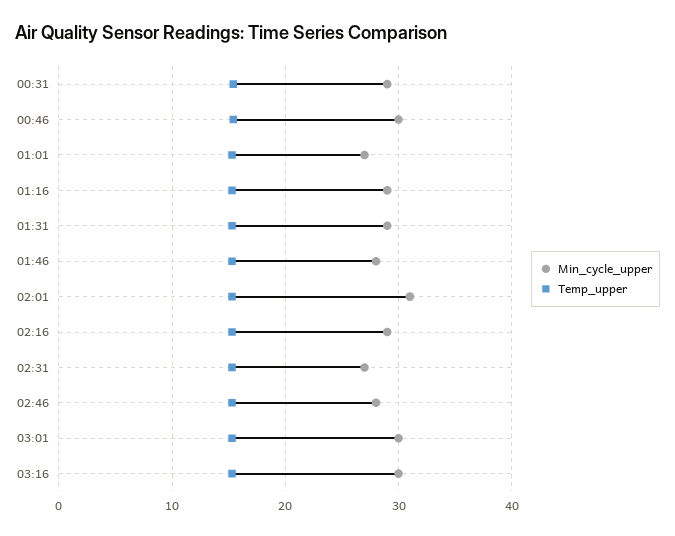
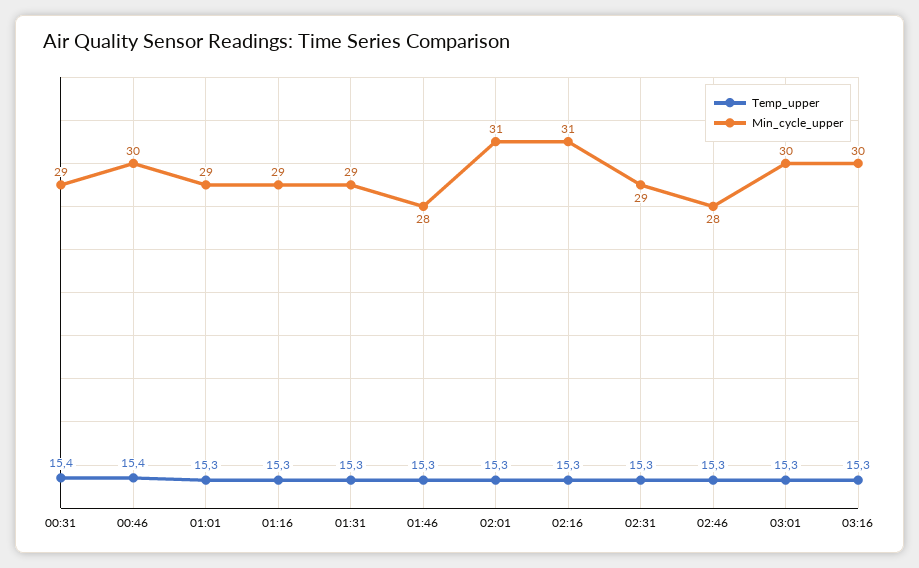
Min_cycle_upper, 01:01: 27 -> 29
Min_cycle_upper, 02:16: 29 -> 31
Min_cycle_upper, 02:31: 27 -> 29

